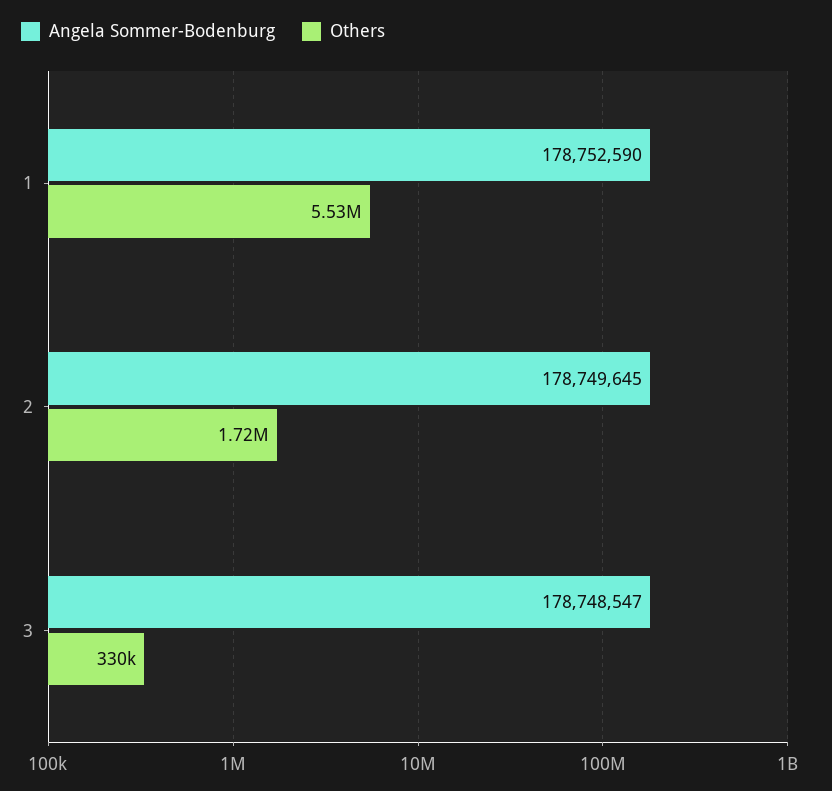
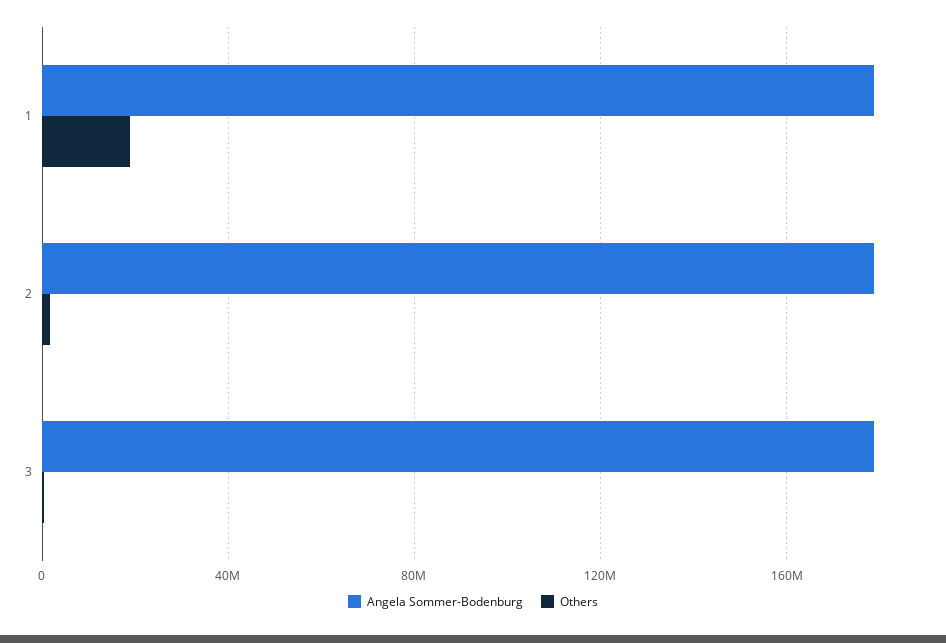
Others, 1: 5530000 -> 20000000

